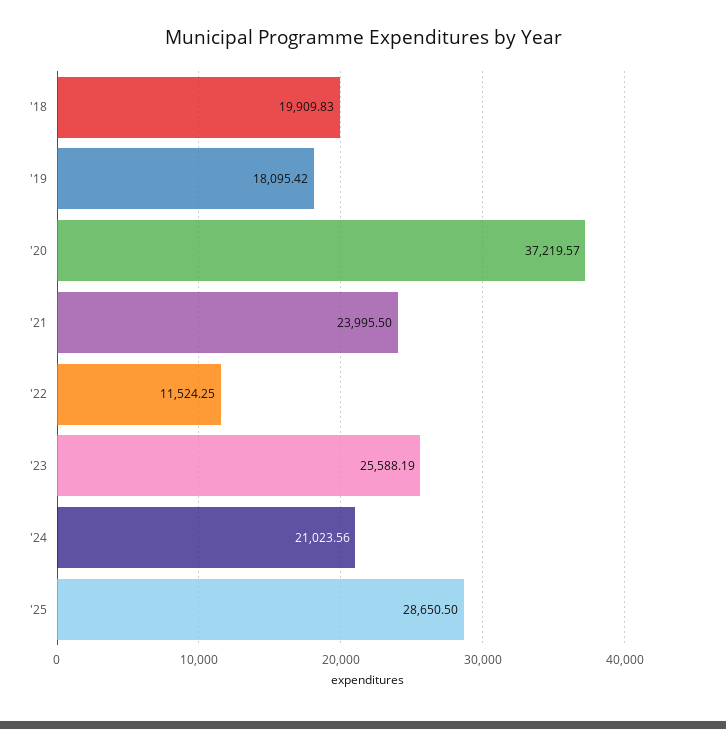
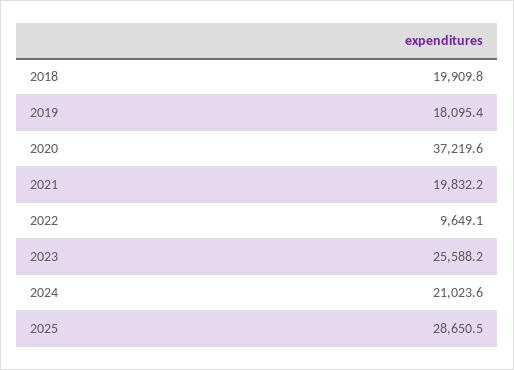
'21: 23995.5 -> 19832.2
'22: 11524.25 -> 9649.1

